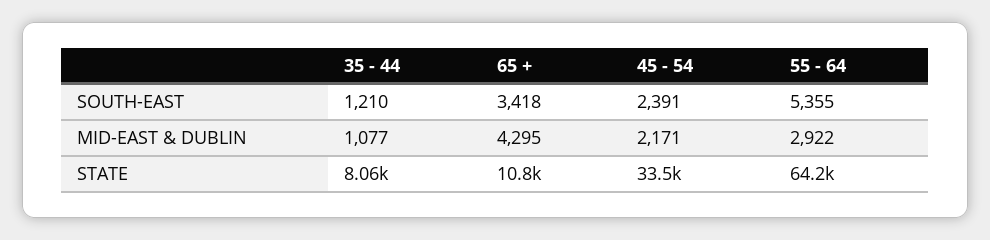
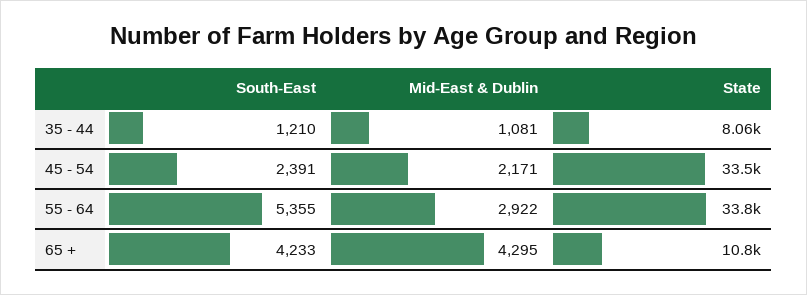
65 +, SOUTH-EAST: 3418 -> 4233
35 - 44, MID-EAST & DUBLIN: 1077 -> 1081
55 - 64, STATE: 64200 -> 33800

